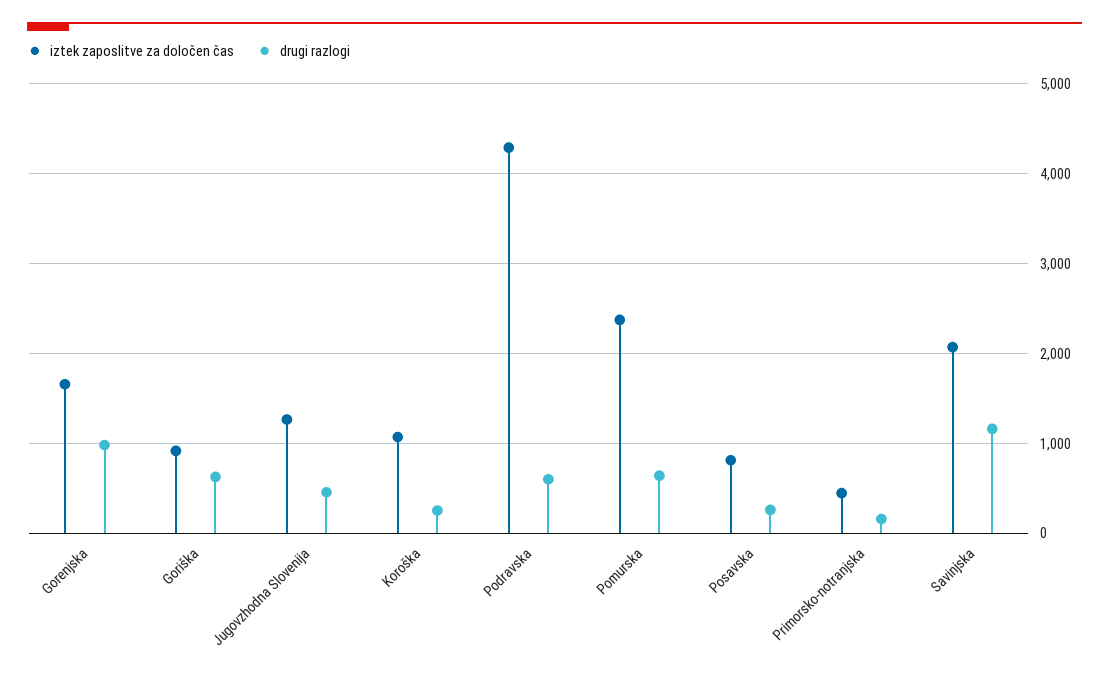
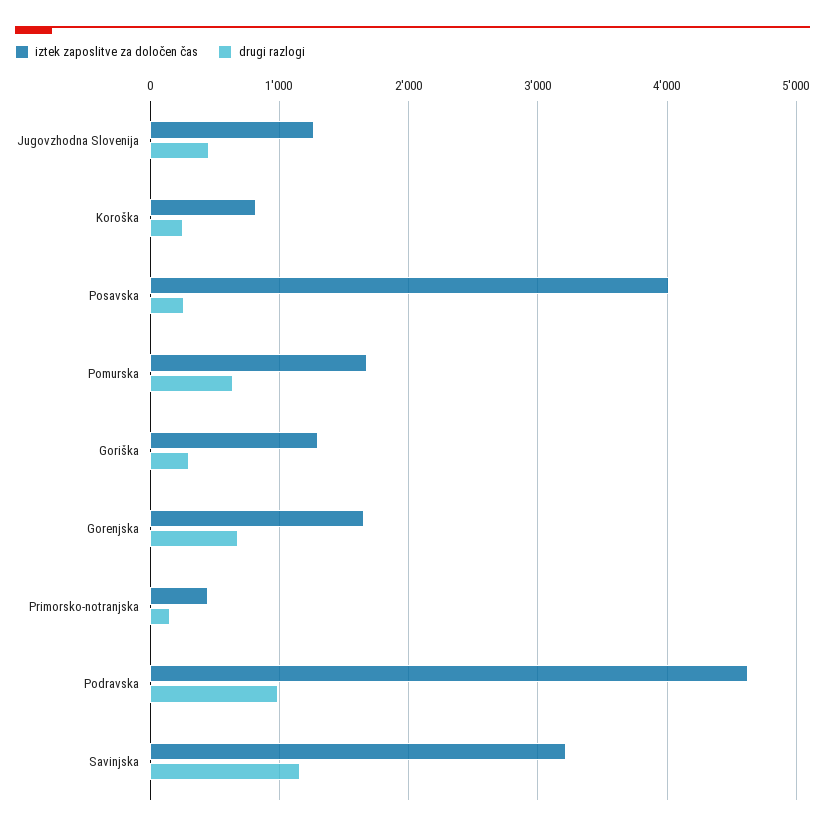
drugi razlogi, Gorenjska: 1000 -> 700
iztek zaposlitve za določen čas, Goriška: 900 -> 1300
drugi razlogi, Goriška: 600 -> 300
iztek zaposlitve za določen čas, Koroška: 1100 -> 800
iztek zaposlitve za določen čas, Podravska: 4300 -> 4600
drugi razlogi, Podravska: 600 -> 1000
iztek zaposlitve za določen čas, Pomurska: 2400 -> 1700
iztek zaposlitve za določen čas, Posavska: 800 -> 4000
iztek zaposlitve za določen čas, Savinjska: 2100 -> 3200

